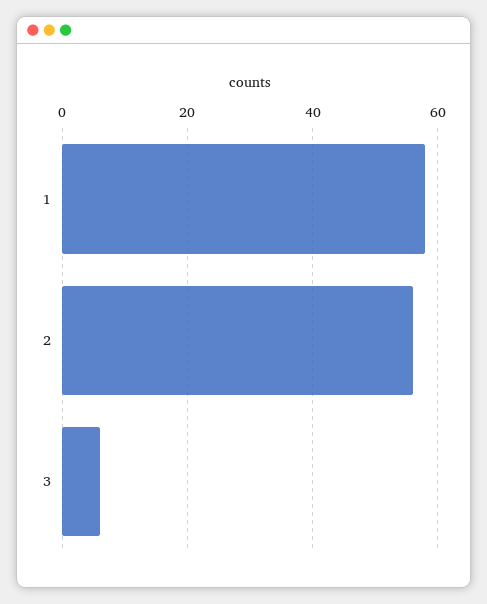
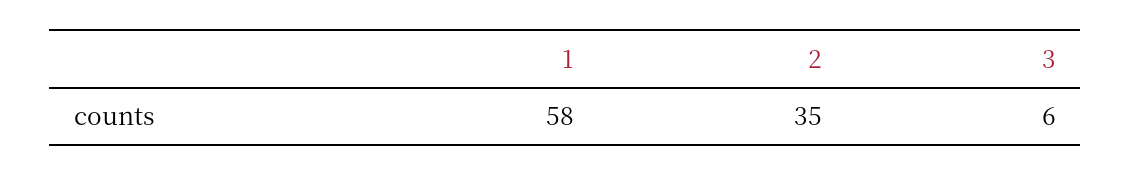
2: 55 -> 35

